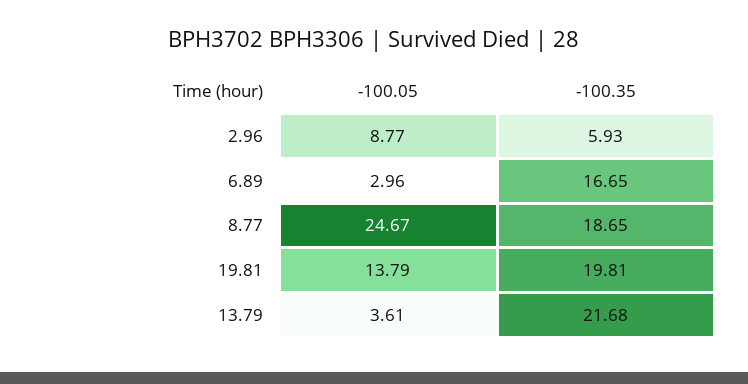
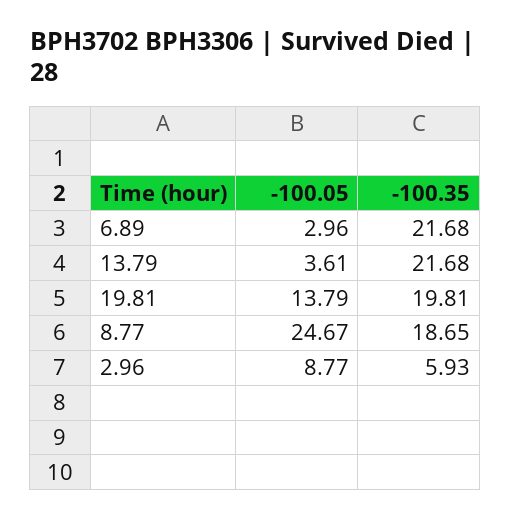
-100.35, 6.89: 16.65 -> 21.68

